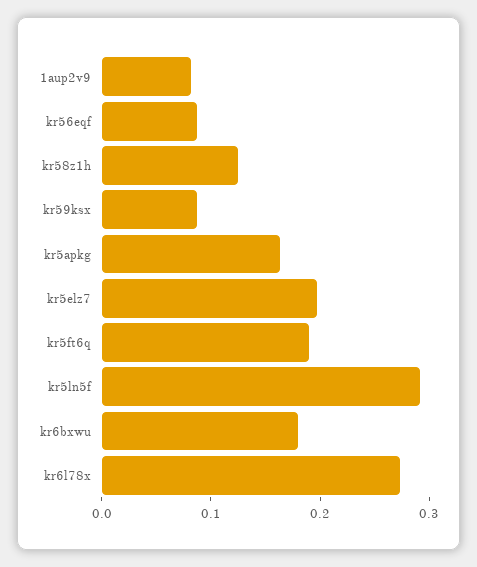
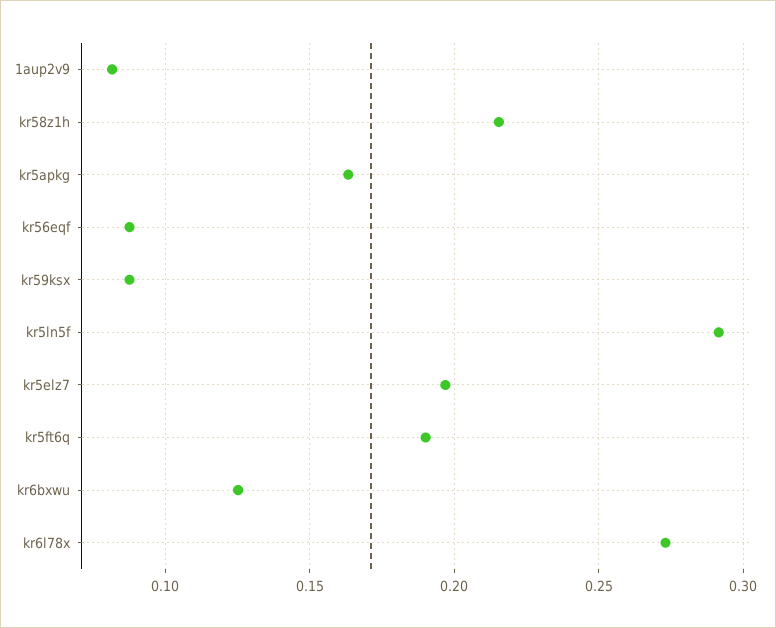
kr58z1h: 0.12 -> 0.215
kr6bxwu: 0.18 -> 0.125

